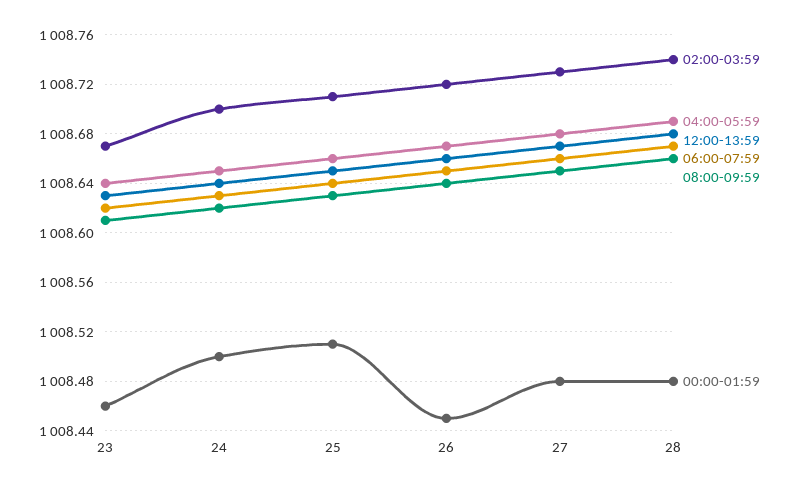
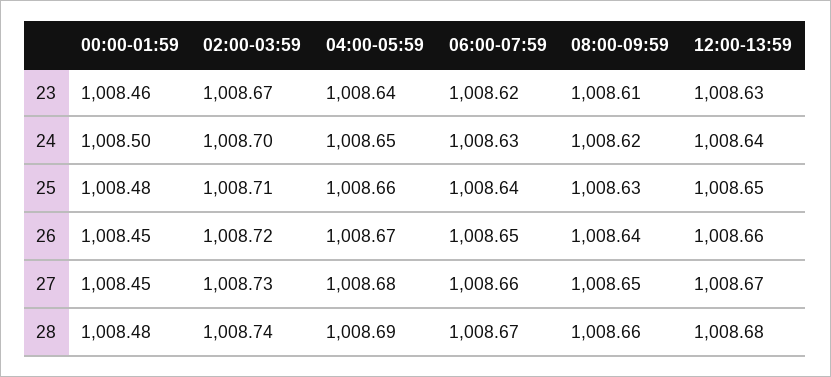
00:00-01:59, 25: 1008.51 -> 1008.48
00:00-01:59, 27: 1008.48 -> 1008.45

